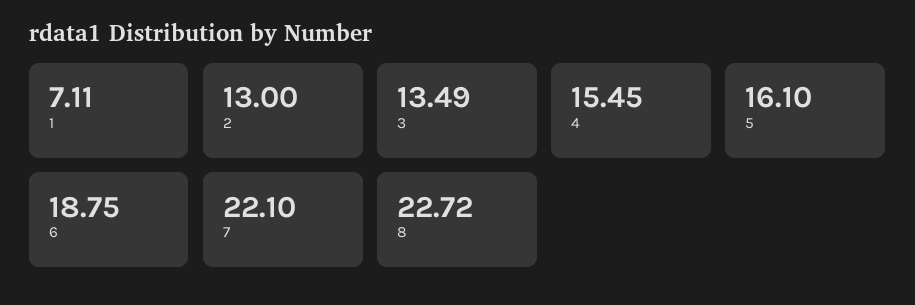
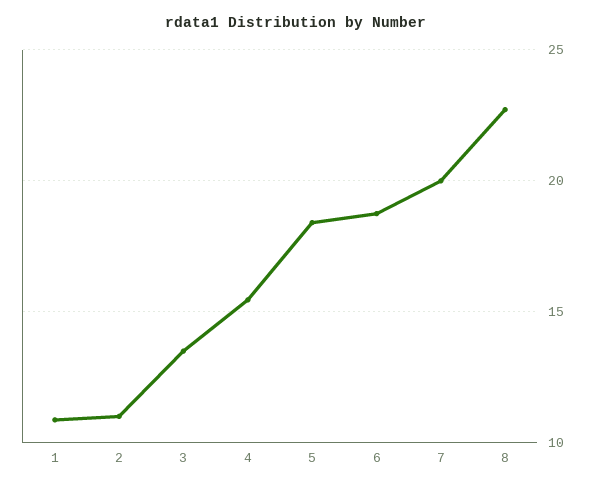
1: 7.11 -> 11
2: 13 -> 11
5: 16.1 -> 18.5
7: 22.1 -> 20

